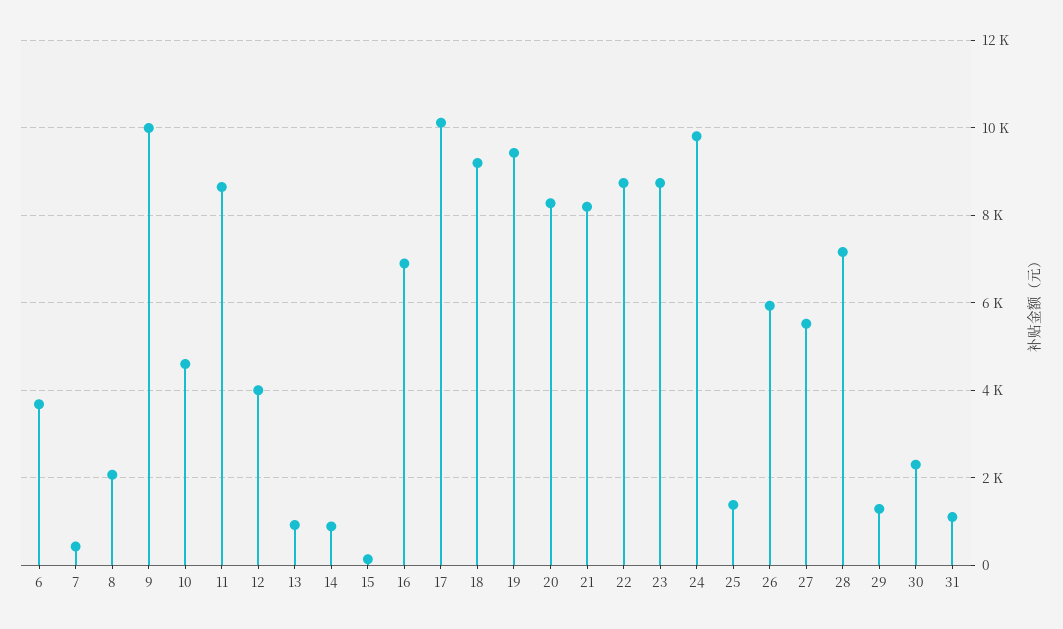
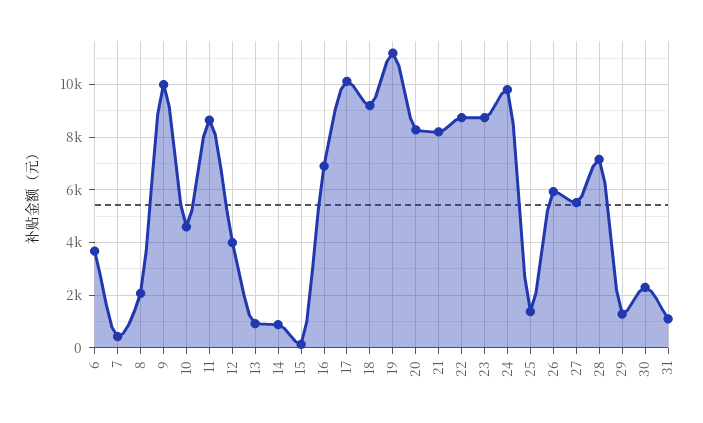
19: 9400 -> 11250

